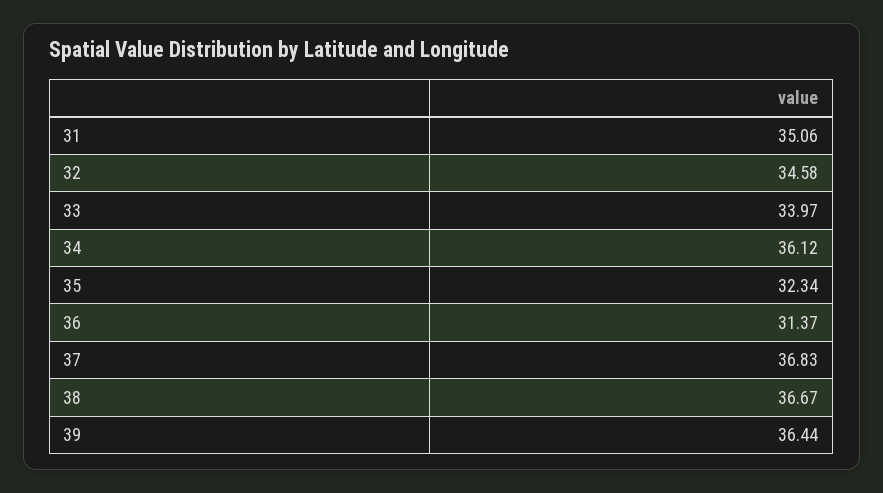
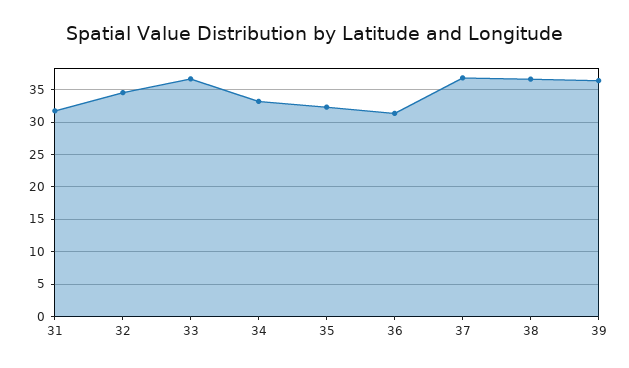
31: 35.06 -> 32
33: 33.97 -> 37
34: 36.12 -> 33

